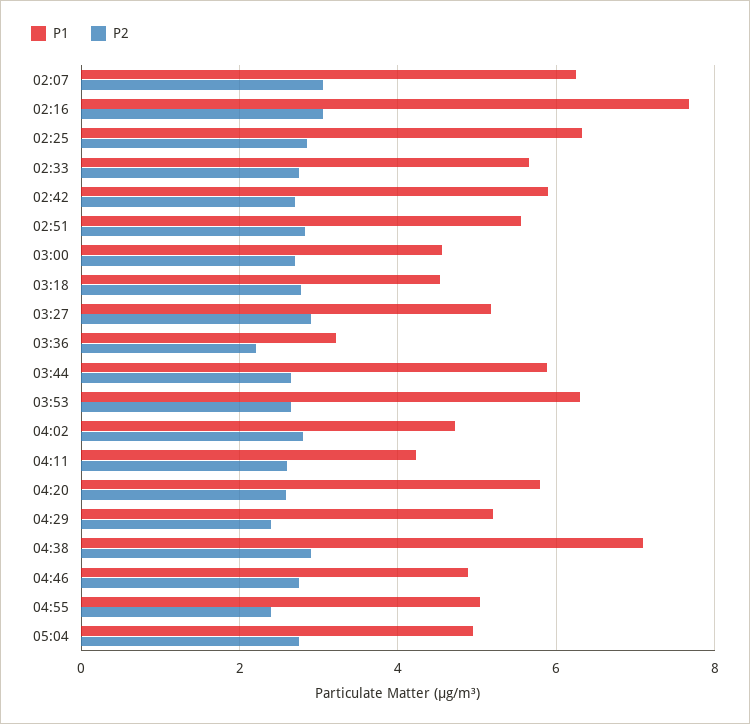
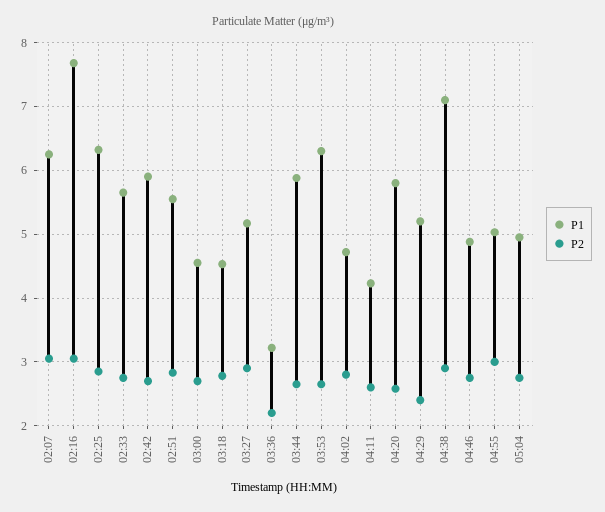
P2, 04:55: 2.4 -> 3

